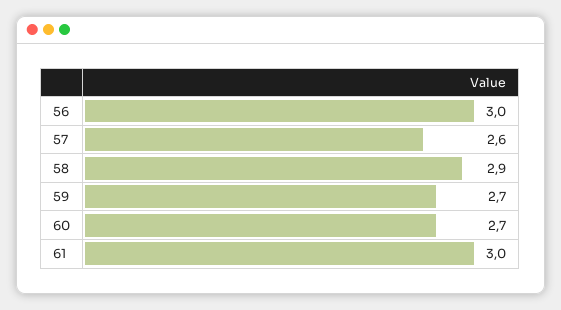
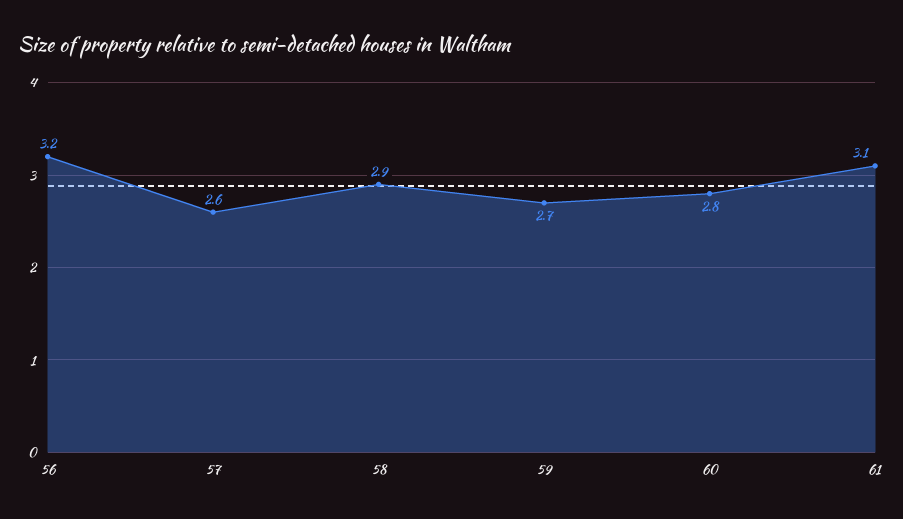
56: 3 -> 3.2
60: 2.7 -> 2.8
61: 3 -> 3.1

